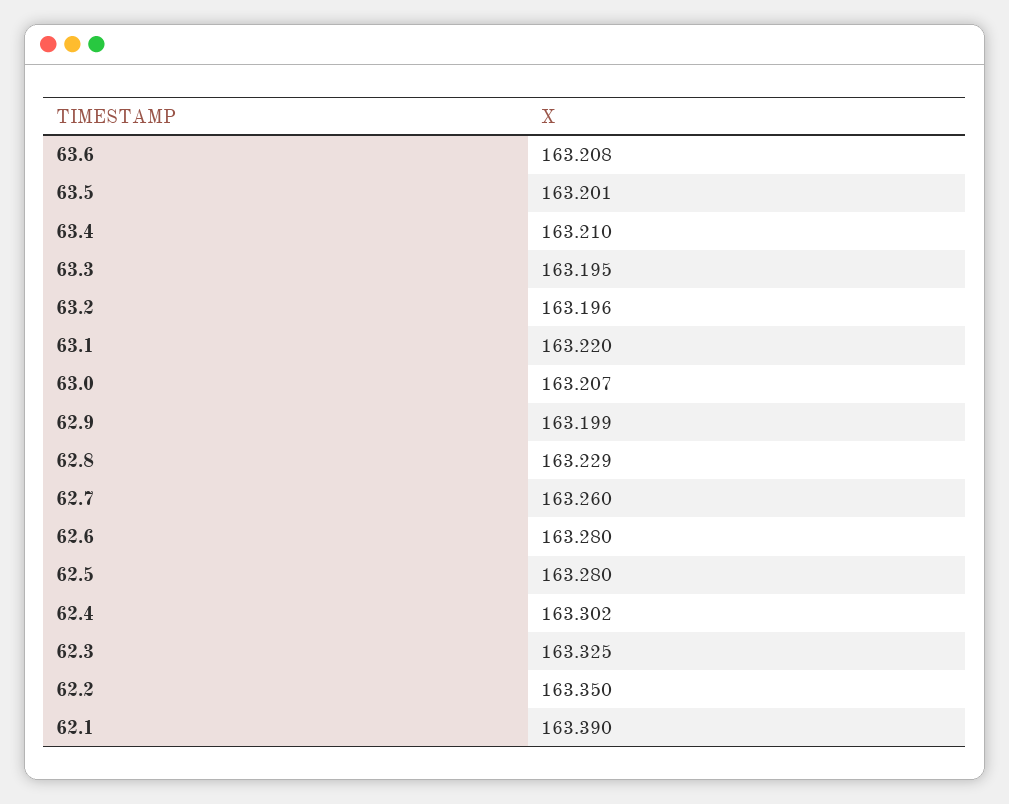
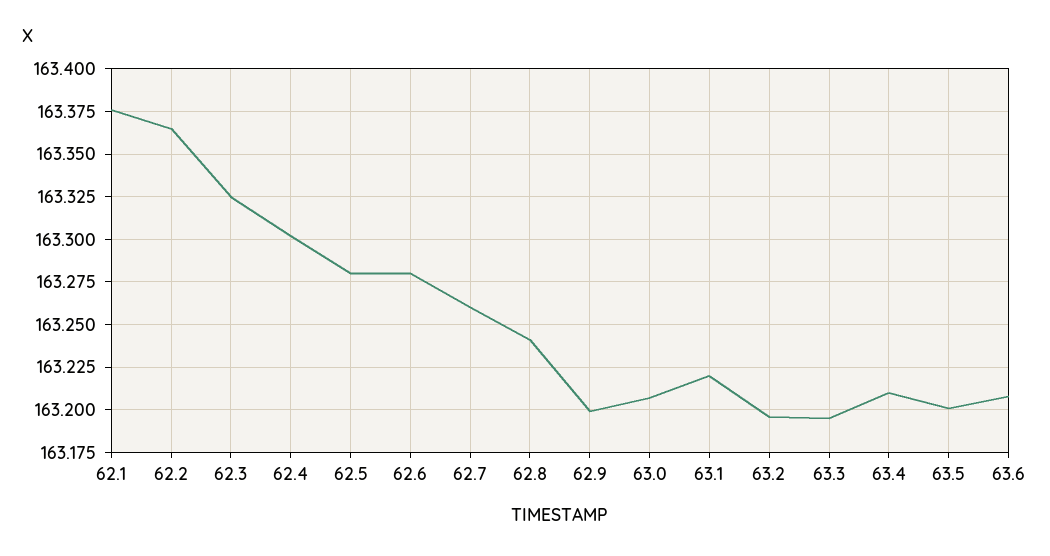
62.8: 163.229 -> 163.24
62.2: 163.35 -> 163.365
62.1: 163.39 -> 163.375

